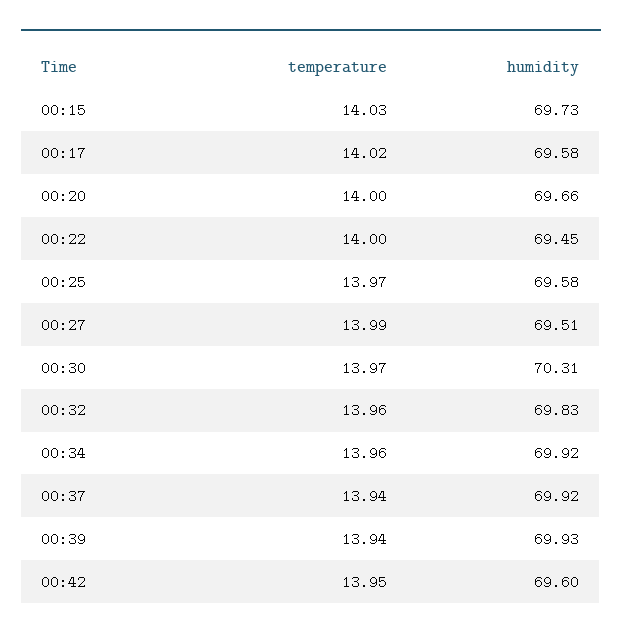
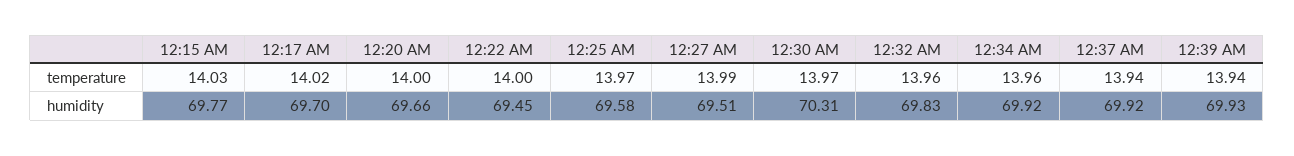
humidity, 00:15: 69.73 -> 69.77
humidity, 00:17: 69.58 -> 69.7
temperature, 00:42: 13.95 -> none
humidity, 00:42: 69.6 -> none

